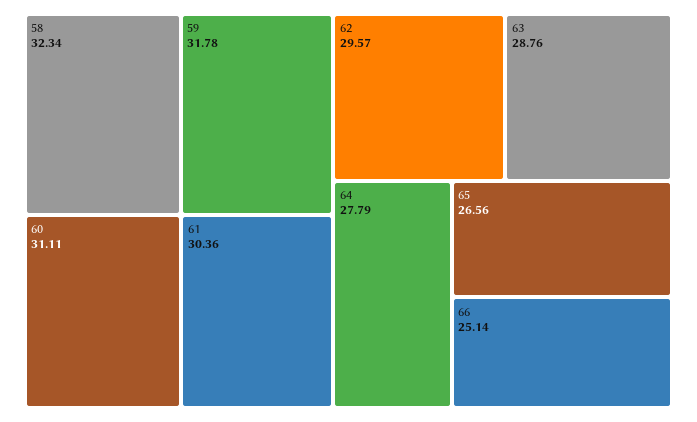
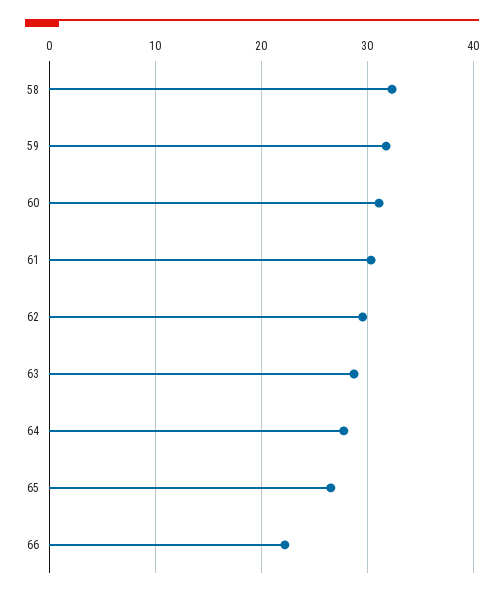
66: 25.14 -> 22

